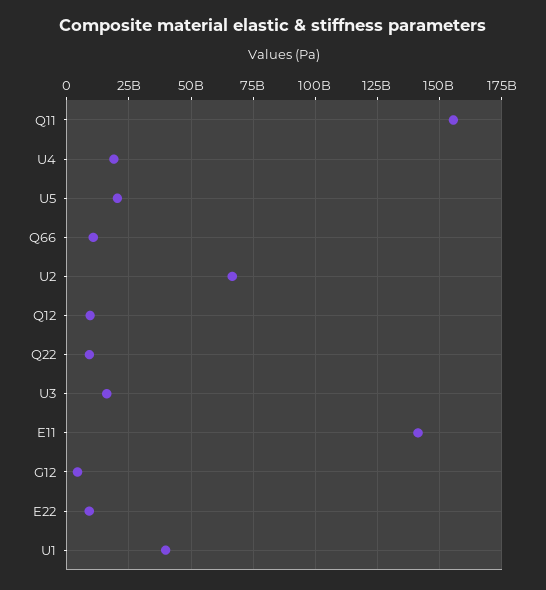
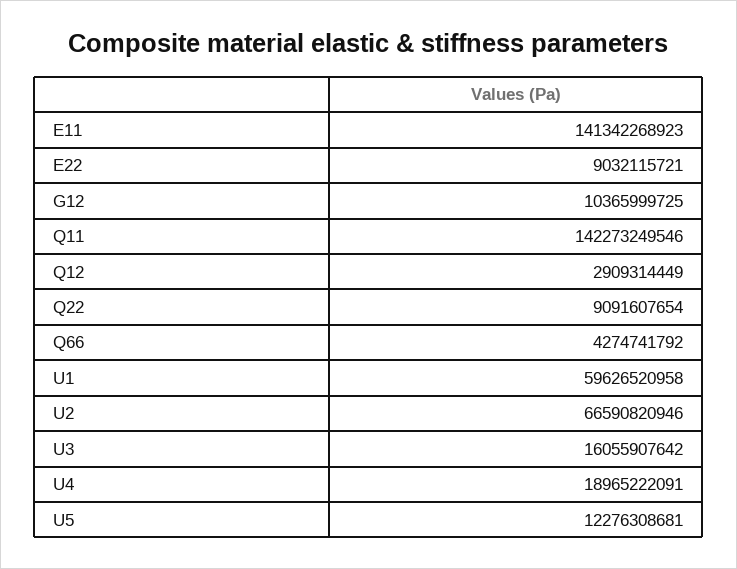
Q11: 155000000000 -> 142273249546
U5: 20000000000 -> 12276308681
Q66: 10000000000 -> 4274741792
Q12: 10000000000 -> 2909314449
G12: 5000000000 -> 10365999725
U1: 40000000000 -> 59626520958

